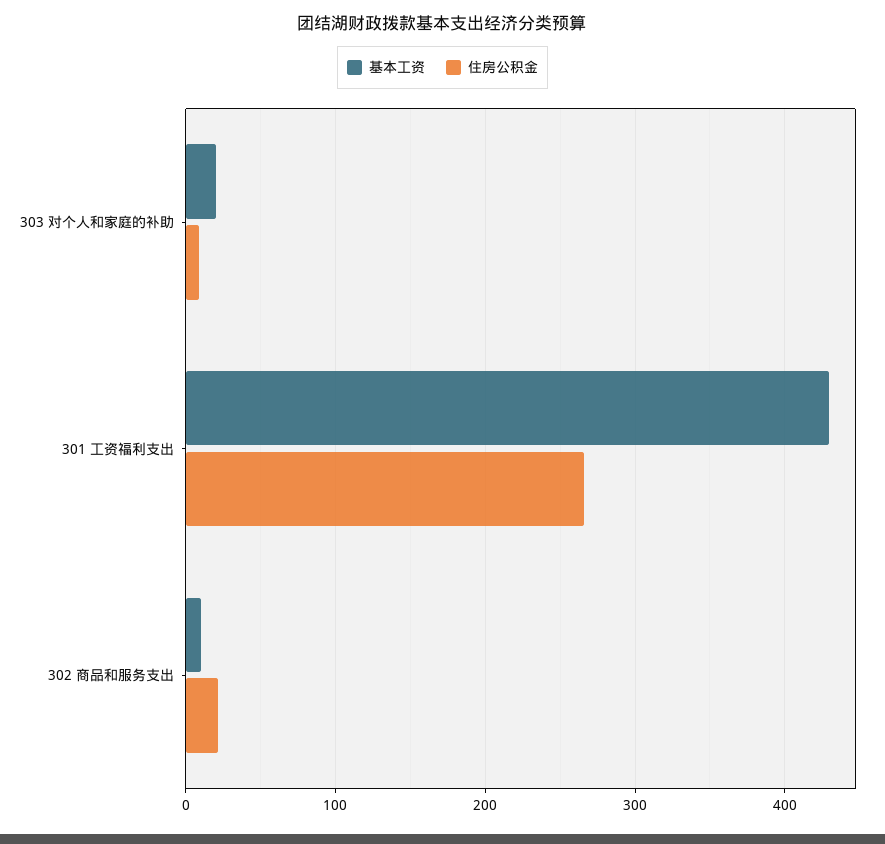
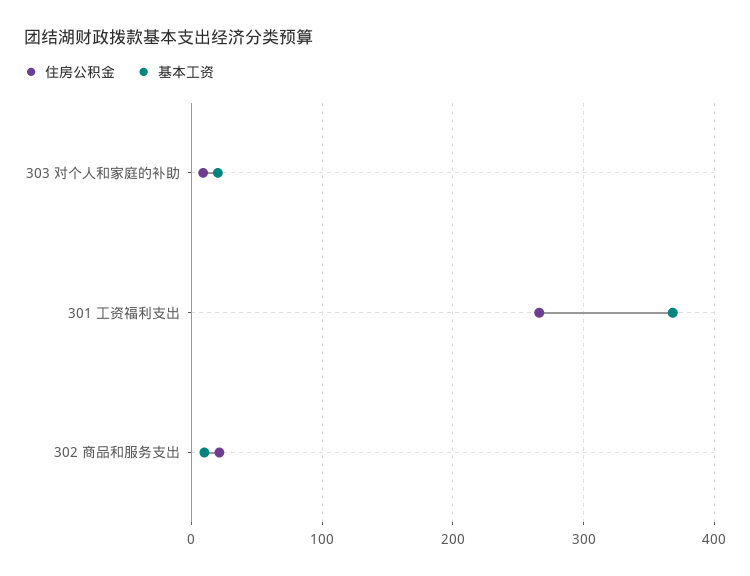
基本工资, 301 工资福利支出: 430 -> 370

